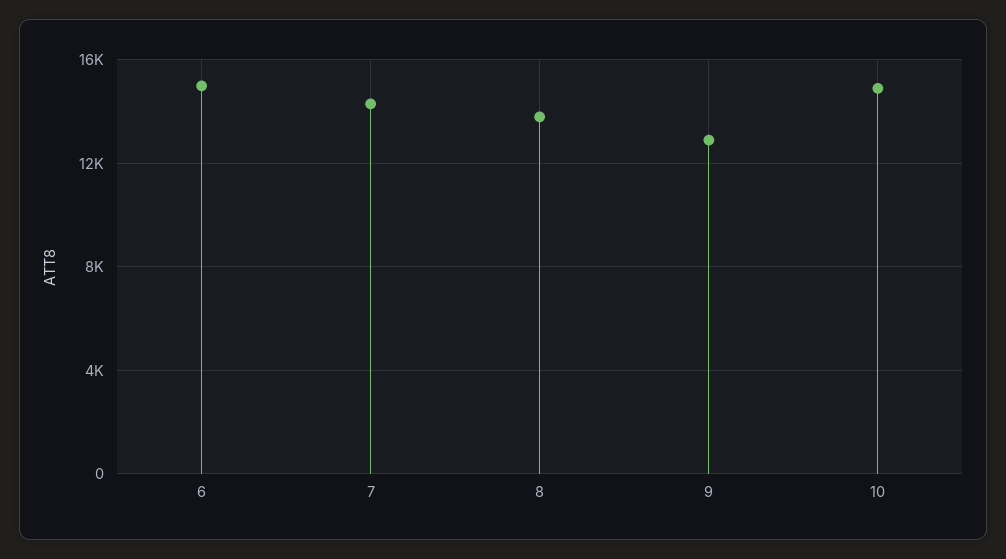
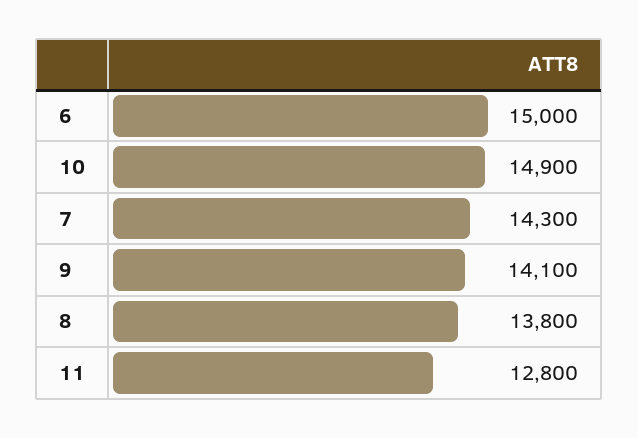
9: 13000 -> 14100
11: none -> 12800

